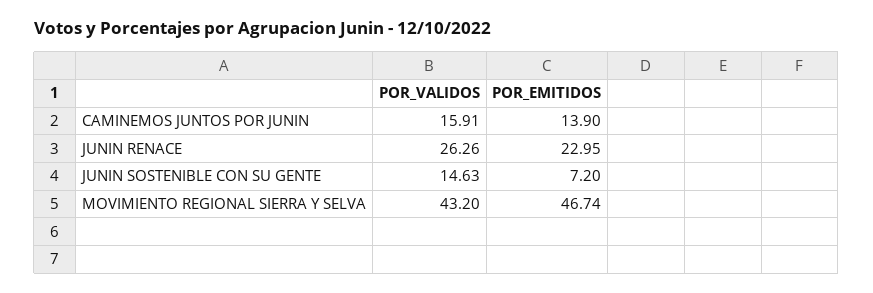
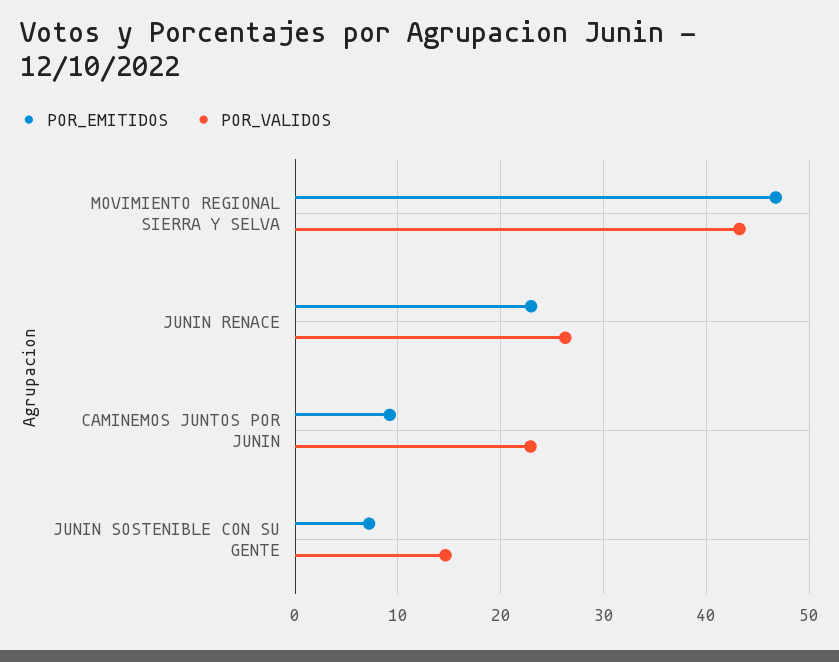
POR_VALIDOS, CAMINEMOS JUNTOS POR JUNIN: 15.91 -> 23
POR_EMITIDOS, CAMINEMOS JUNTOS POR JUNIN: 13.9 -> 9

